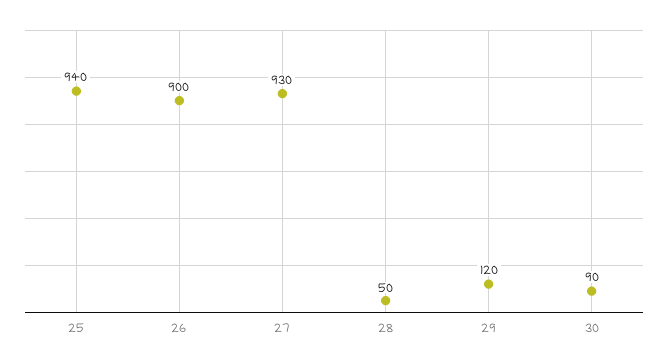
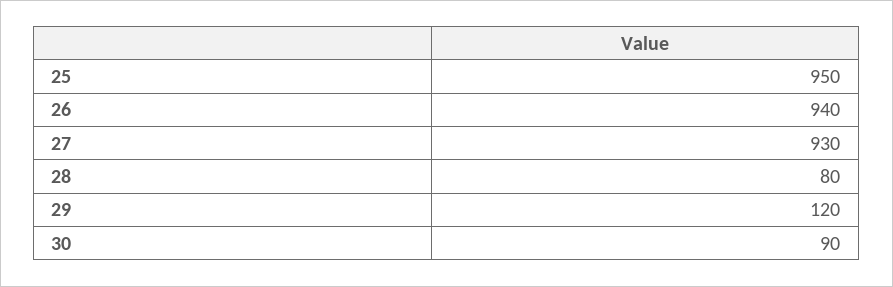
25: 940 -> 950
26: 900 -> 940
28: 50 -> 80

